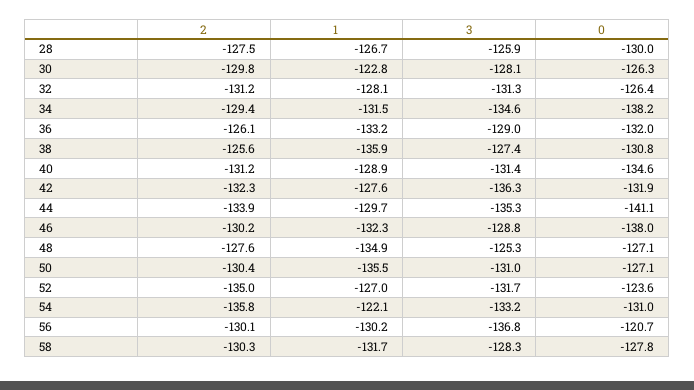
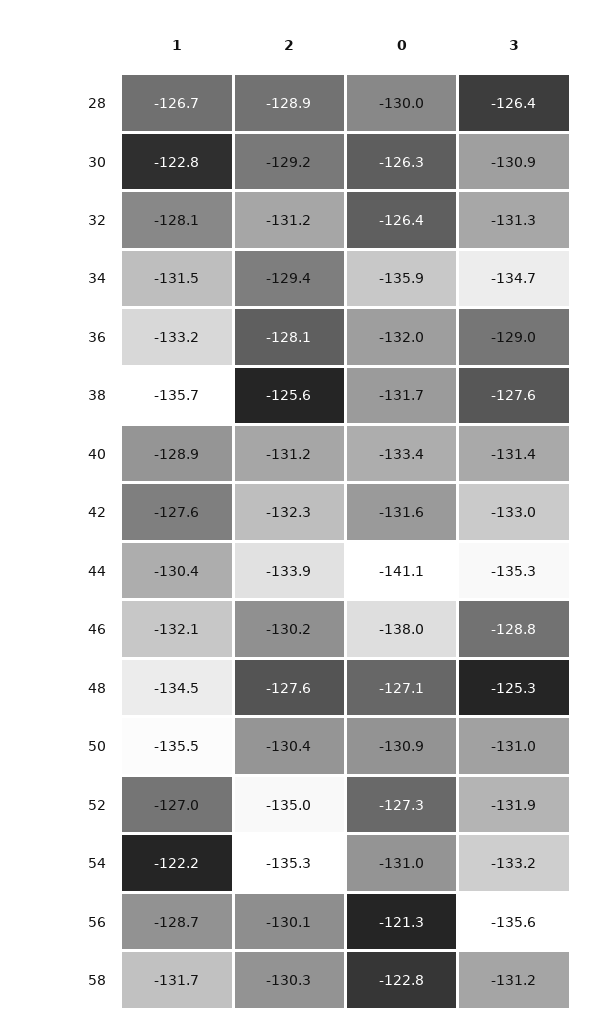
2, 28: -127.5 -> -128.9
3, 28: -125.9 -> -126.4
2, 30: -129.8 -> -129.2
3, 30: -128.1 -> -130.9
3, 34: -134.6 -> -134.7
0, 34: -138.2 -> -135.9
2, 36: -126.1 -> -128.1
1, 38: -135.9 -> -135.7
3, 38: -127.4 -> -127.6
0, 38: -130.8 -> -131.7
0, 40: -134.6 -> -133.4
3, 42: -136.3 -> -133
0, 42: -131.9 -> -131.6
1, 44: -129.7 -> -130.4
1, 46: -132.3 -> -132.1
1, 48: -134.9 -> -134.5
0, 50: -127.1 -> -130.9
3, 52: -131.7 -> -131.9
0, 52: -123.6 -> -127.3
2, 54: -135.8 -> -135.3
1, 54: -122.1 -> -122.2
1, 56: -130.2 -> -128.7
3, 56: -136.8 -> -135.6
0, 56: -120.7 -> -121.3
3, 58: -128.3 -> -131.2
0, 58: -127.8 -> -122.8

